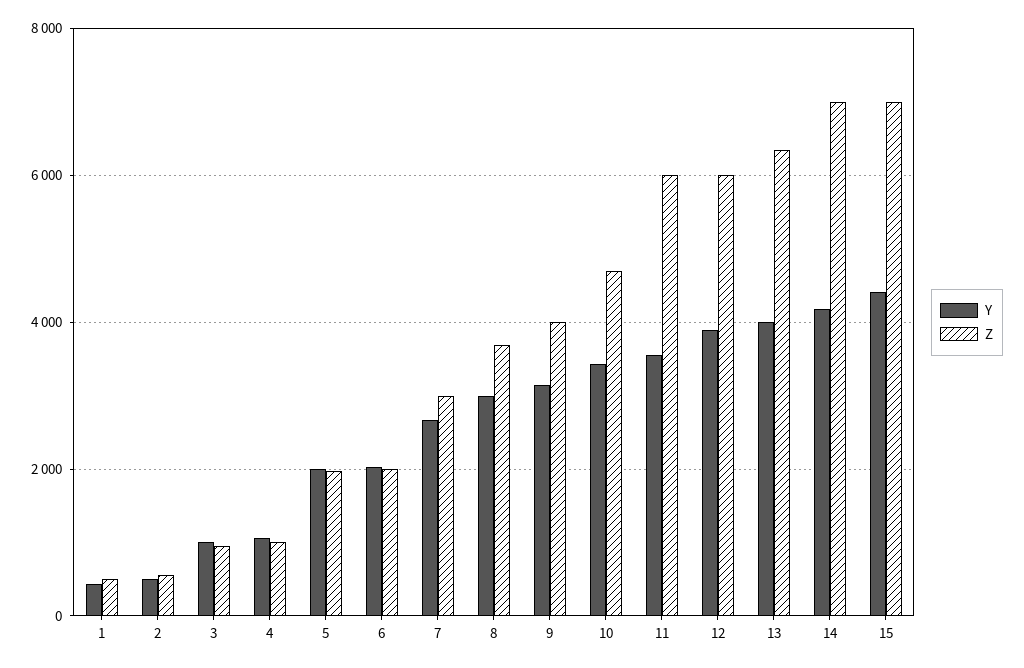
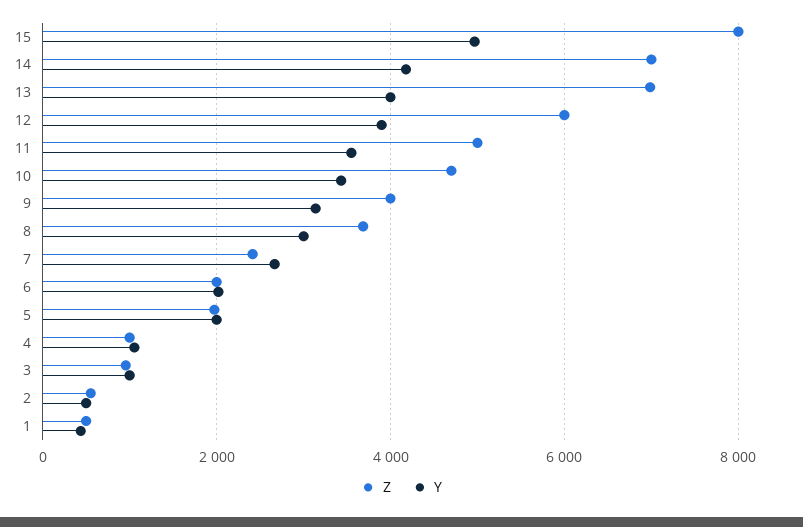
Z, 7: 3000 -> 2400
Z, 11: 6000 -> 5000
Z, 13: 6400 -> 7000
Y, 15: 4400 -> 5000
Z, 15: 7000 -> 8000

